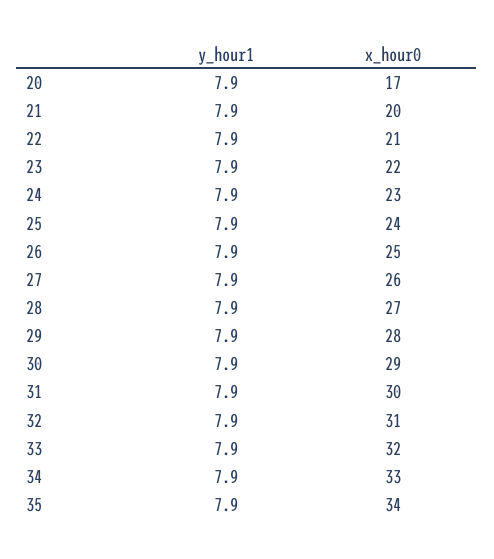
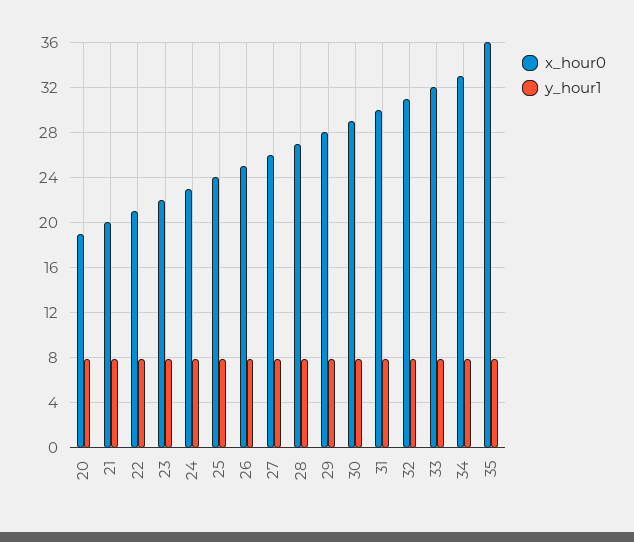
x_hour0, 20: 17 -> 19
x_hour0, 35: 34 -> 36

